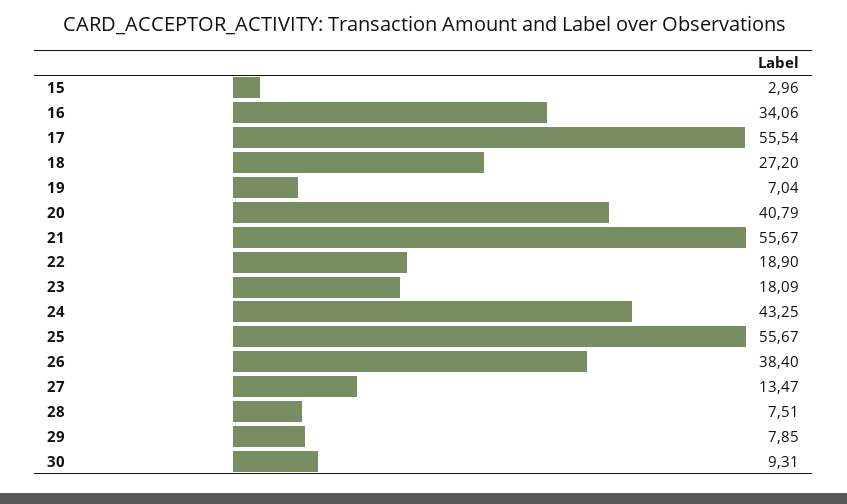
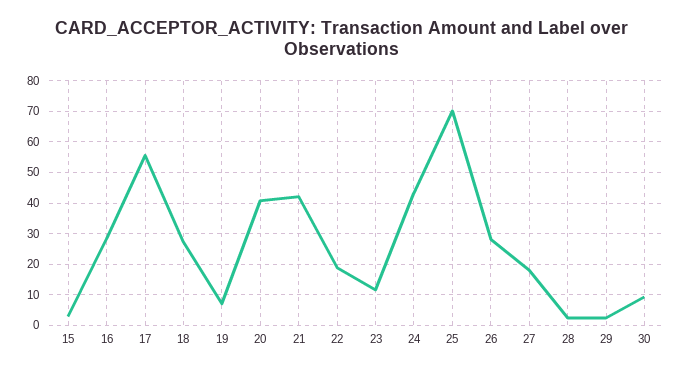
16: 34.06 -> 28
21: 55.67 -> 42
23: 18.09 -> 12
25: 55.67 -> 70
26: 38.4 -> 28
27: 13.47 -> 18
28: 7.51 -> 2
29: 7.85 -> 2

